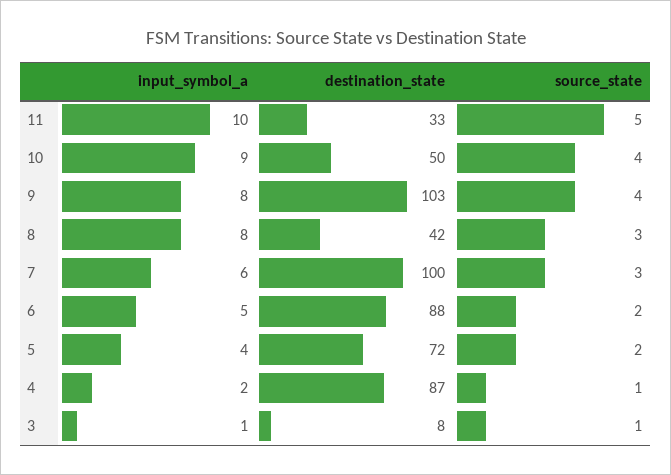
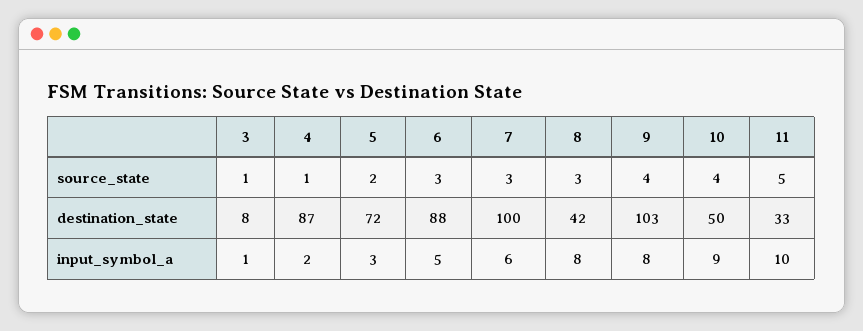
source_state, 6: 2 -> 3
input_symbol_a, 5: 4 -> 3

